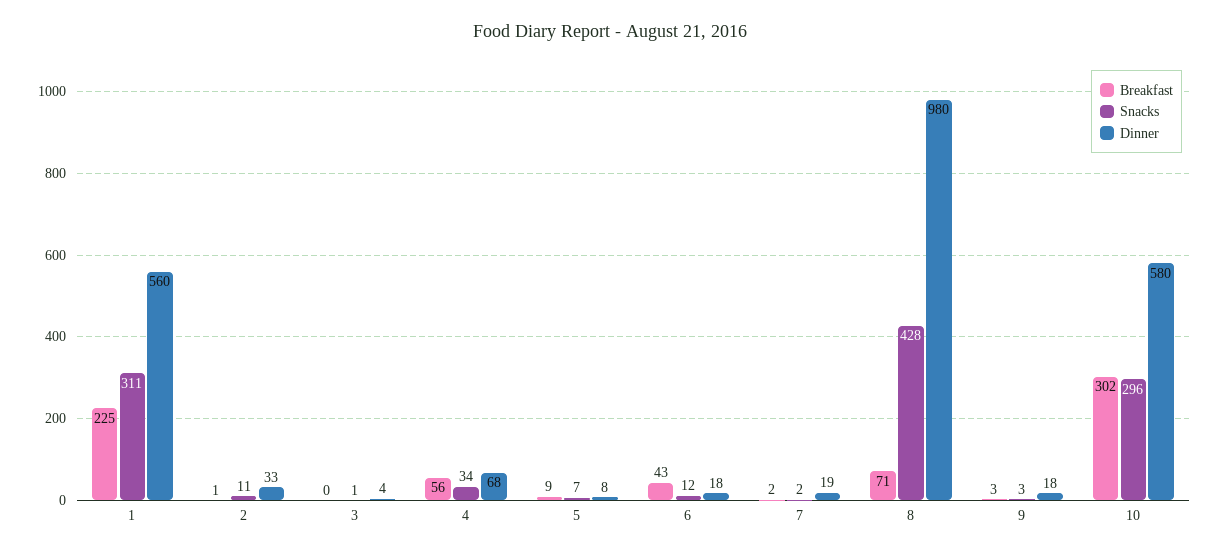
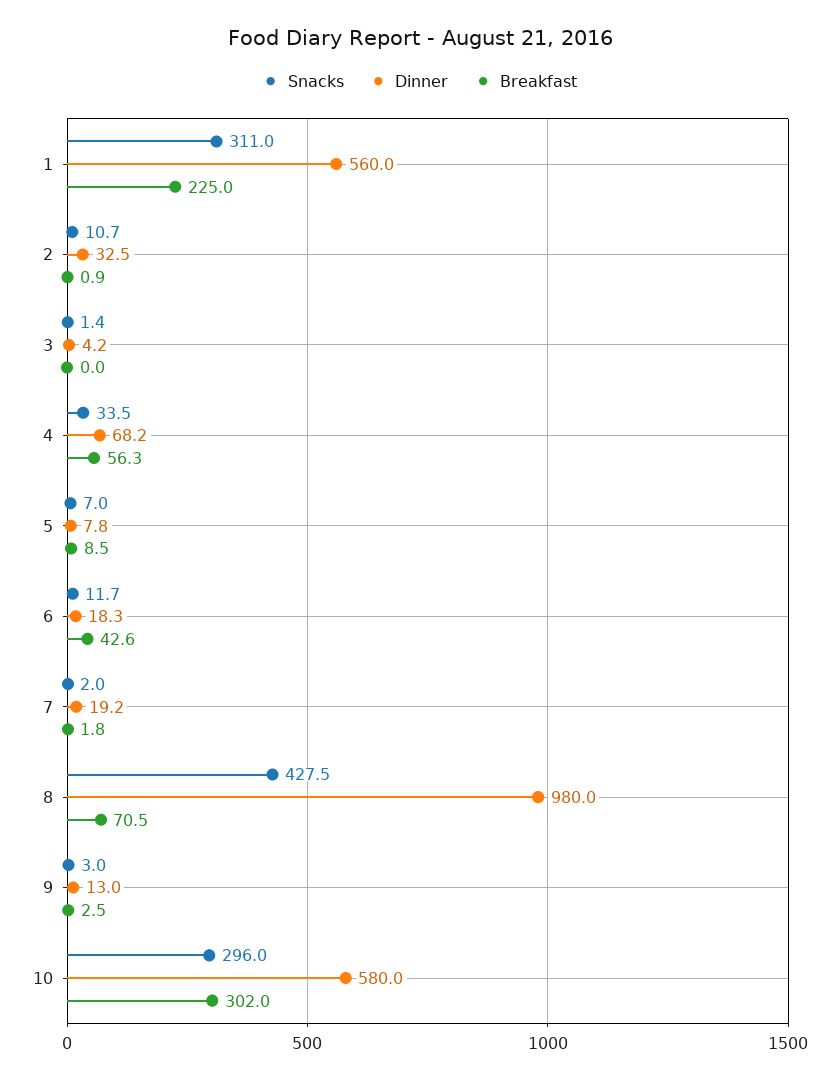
Dinner, 9: 18 -> 13

